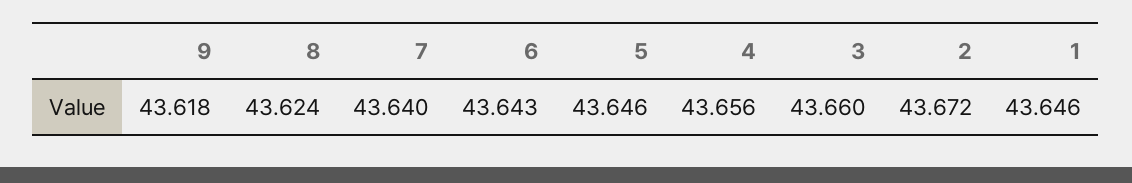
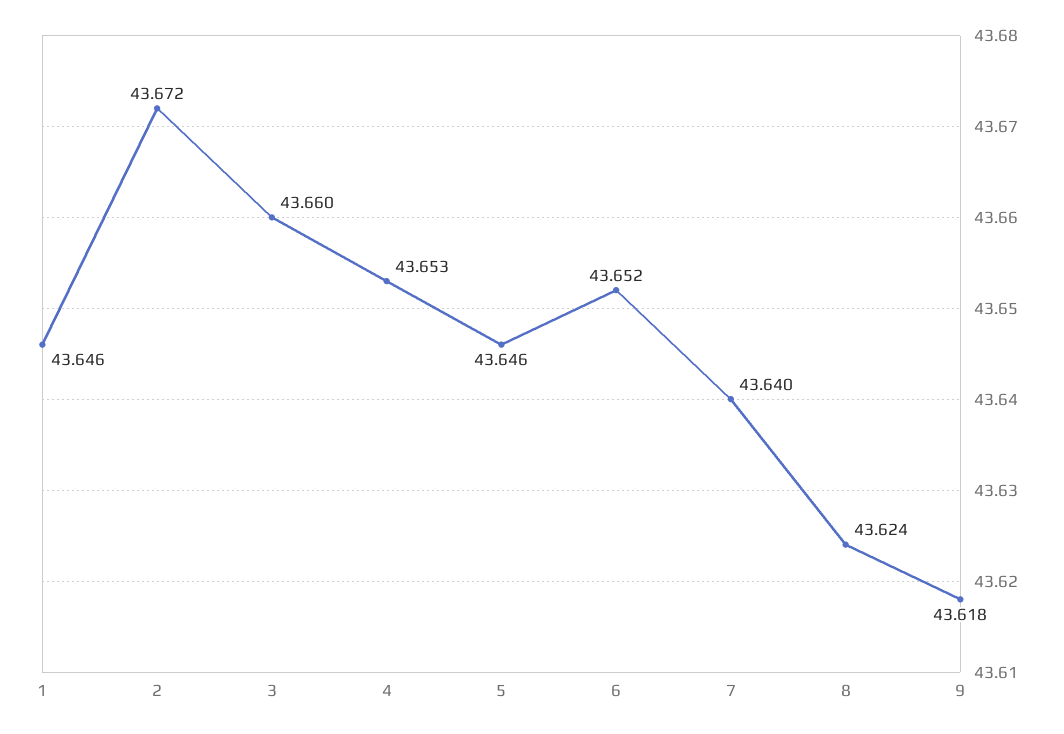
6: 43.643 -> 43.652
4: 43.656 -> 43.653

